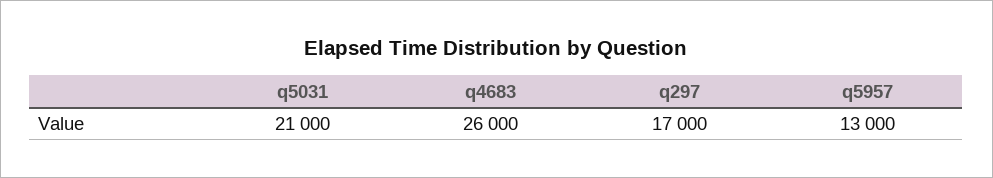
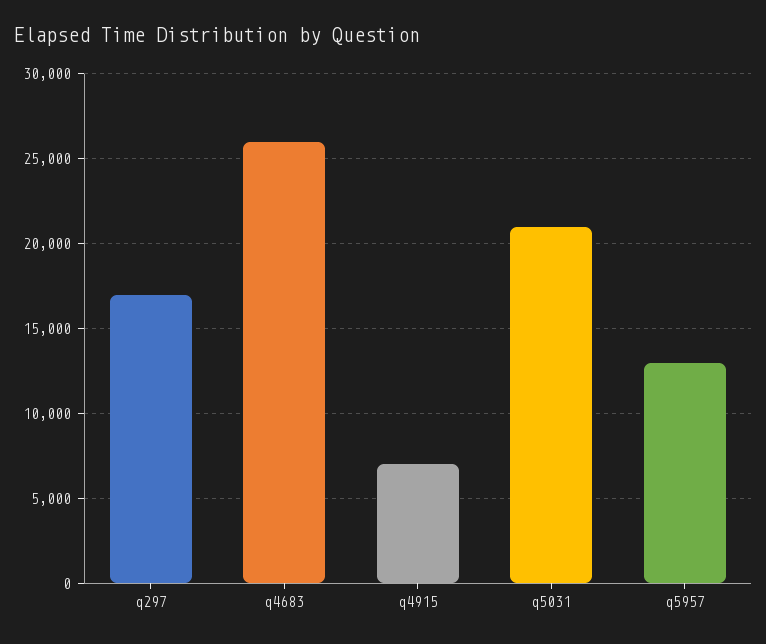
q4915: none -> 7000

